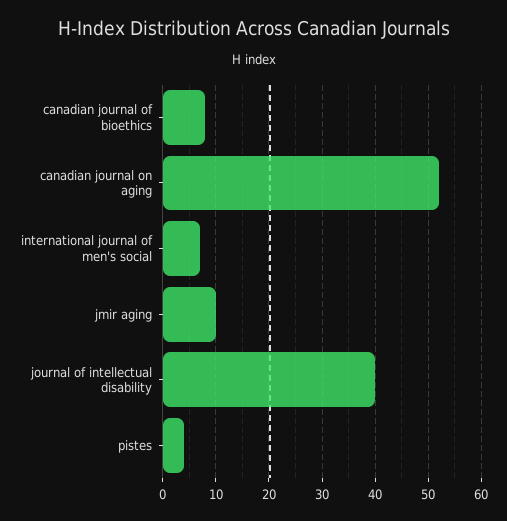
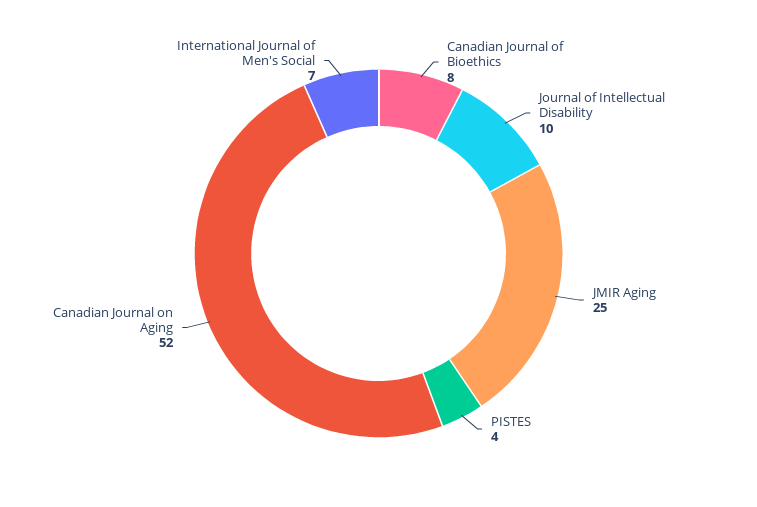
jmir aging: 10 -> 25
journal of intellectual disability: 40 -> 10

